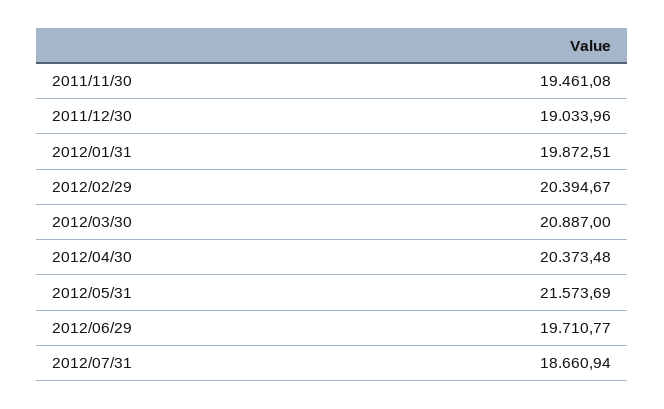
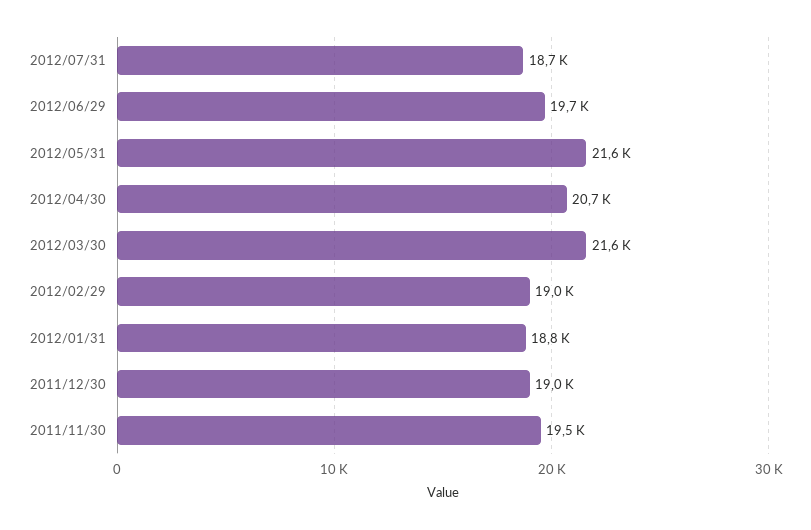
2012/01/31: 19872.51 -> 18800
2012/02/29: 20394.67 -> 19000
2012/03/30: 20887 -> 21600
2012/04/30: 20373.48 -> 20700

